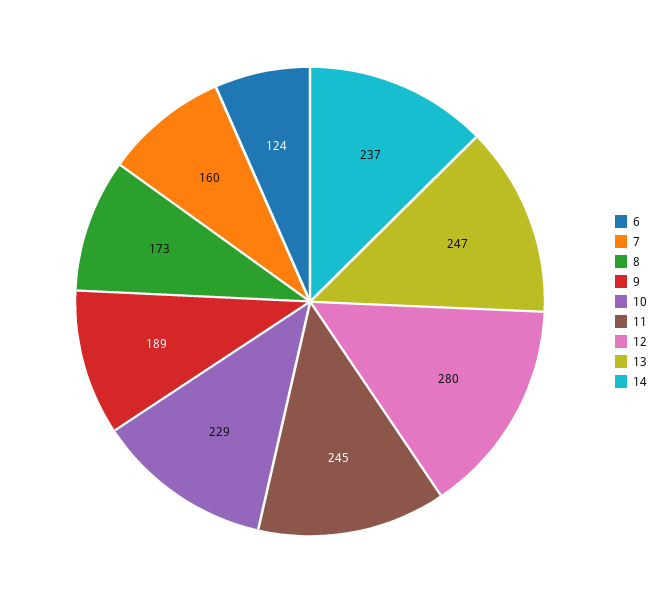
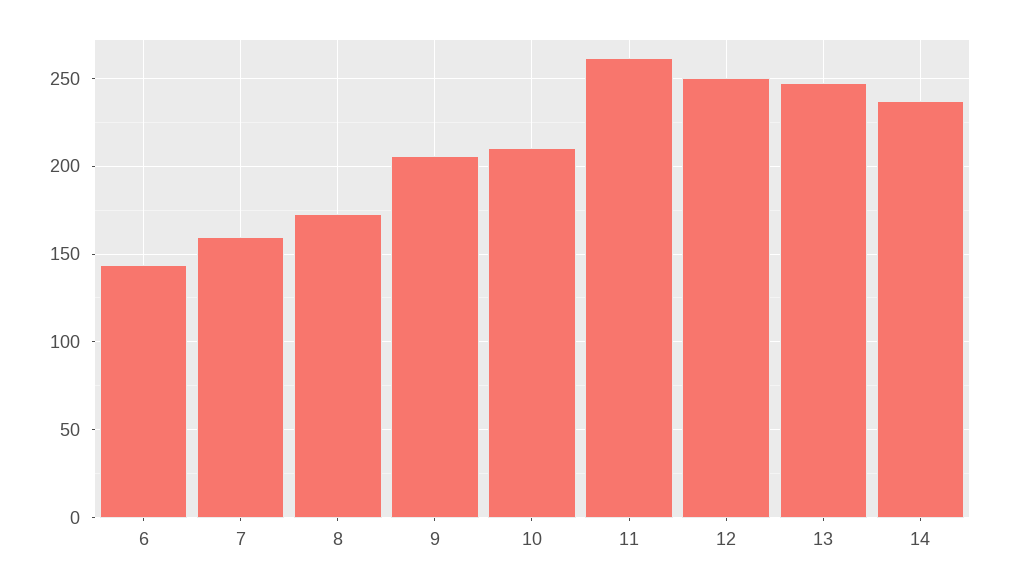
6: 124 -> 145
9: 189 -> 205
10: 229 -> 210
11: 245 -> 260
12: 280 -> 250

